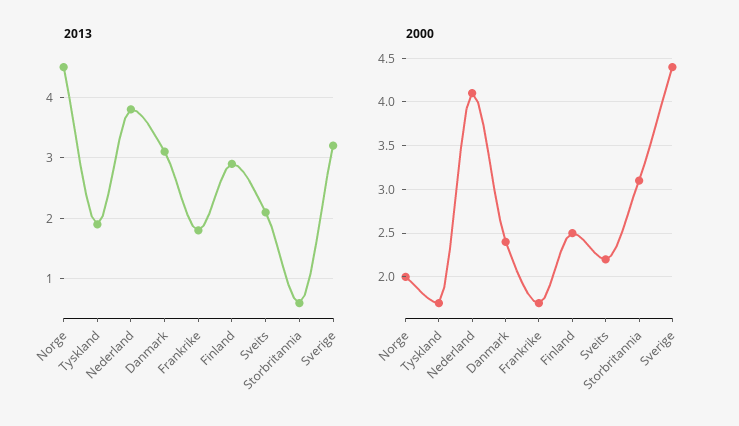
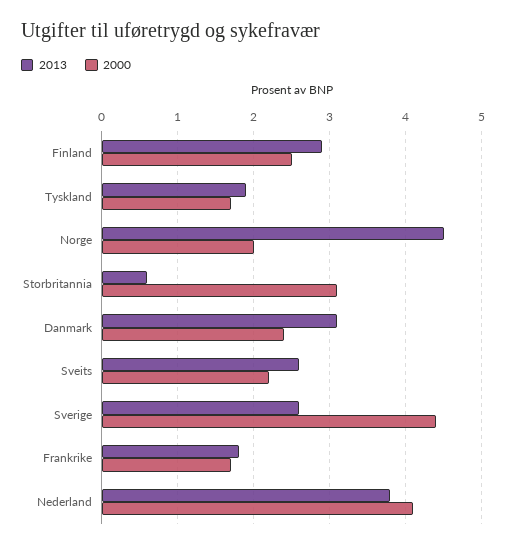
2013, Sveits: 2.1 -> 2.6
2013, Sverige: 3.2 -> 2.6

